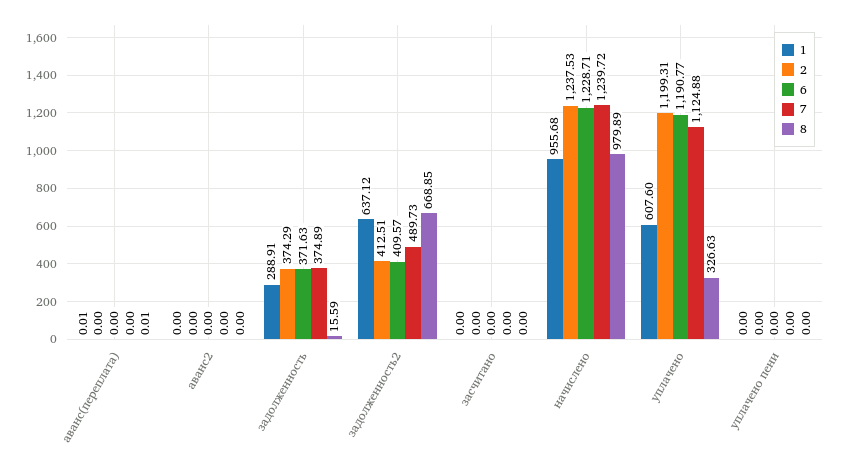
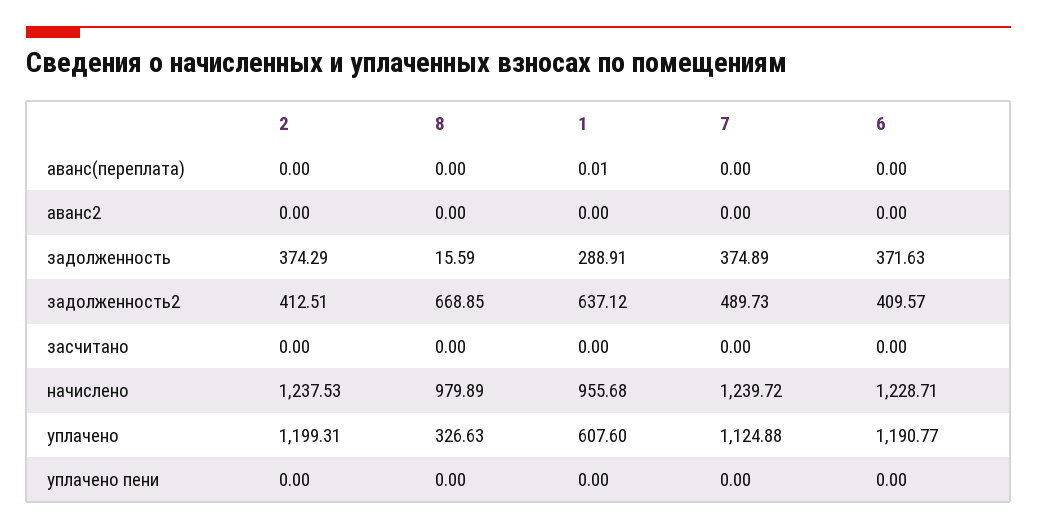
8, аванс(переплата): 0.01 -> 0

